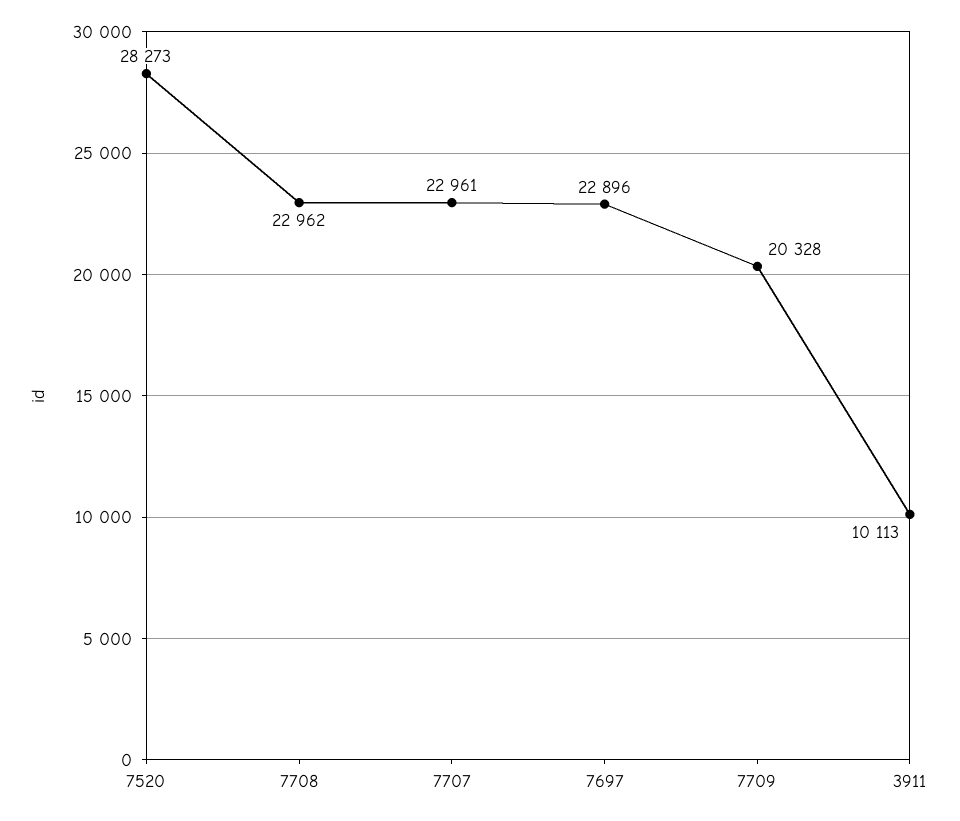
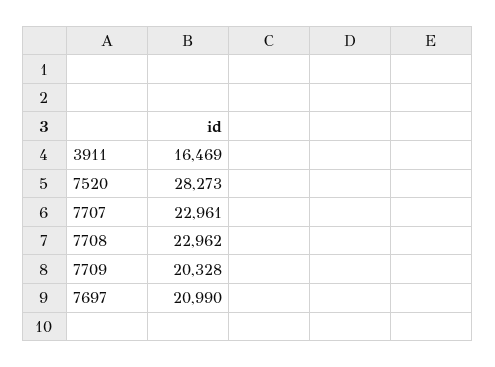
7697: 22896 -> 20990
3911: 10113 -> 16469

